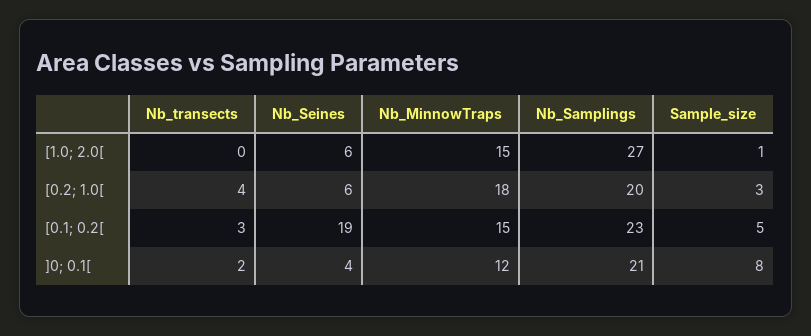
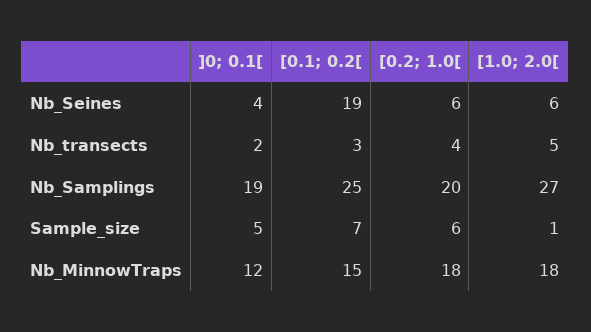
Nb_transects, [1.0; 2.0[: 0 -> 5
Nb_MinnowTraps, [1.0; 2.0[: 15 -> 18
Sample_size, [0.2; 1.0[: 3 -> 6
Nb_Samplings, [0.1; 0.2[: 23 -> 25
Sample_size, [0.1; 0.2[: 5 -> 7
Nb_Samplings, ]0; 0.1[: 21 -> 19
Sample_size, ]0; 0.1[: 8 -> 5

